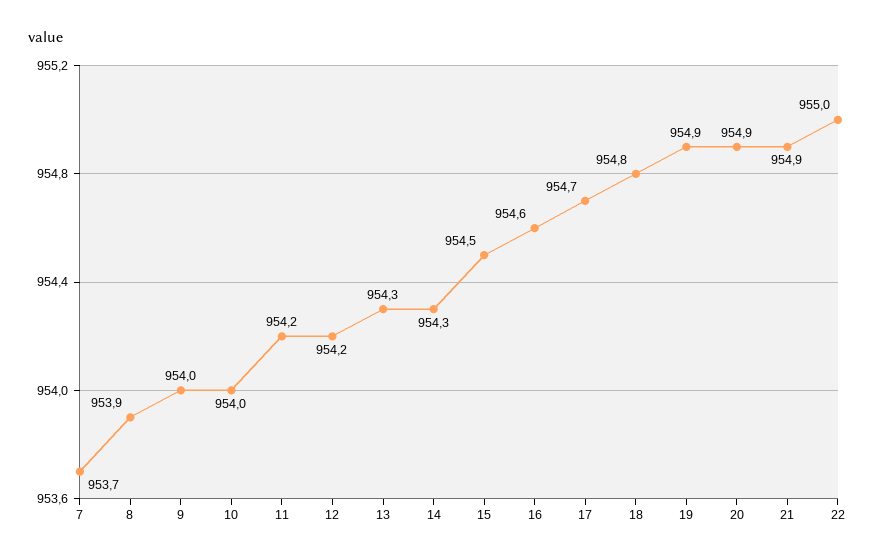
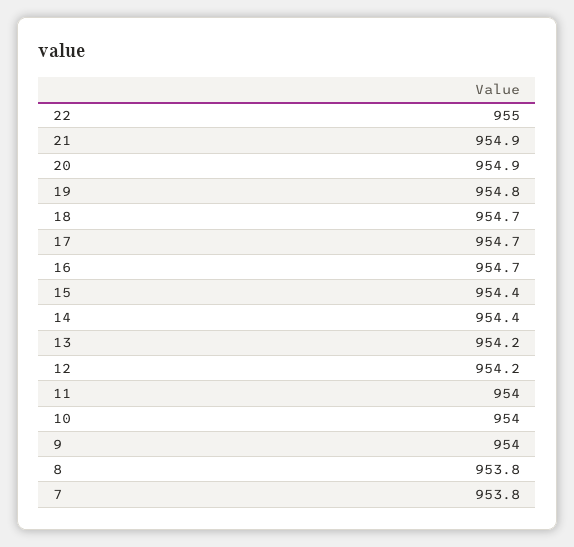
7: 953.7 -> 953.8
8: 953.9 -> 953.8
11: 954.2 -> 954
13: 954.3 -> 954.2
14: 954.3 -> 954.4
15: 954.5 -> 954.4
16: 954.6 -> 954.7
18: 954.8 -> 954.7
19: 954.9 -> 954.8

